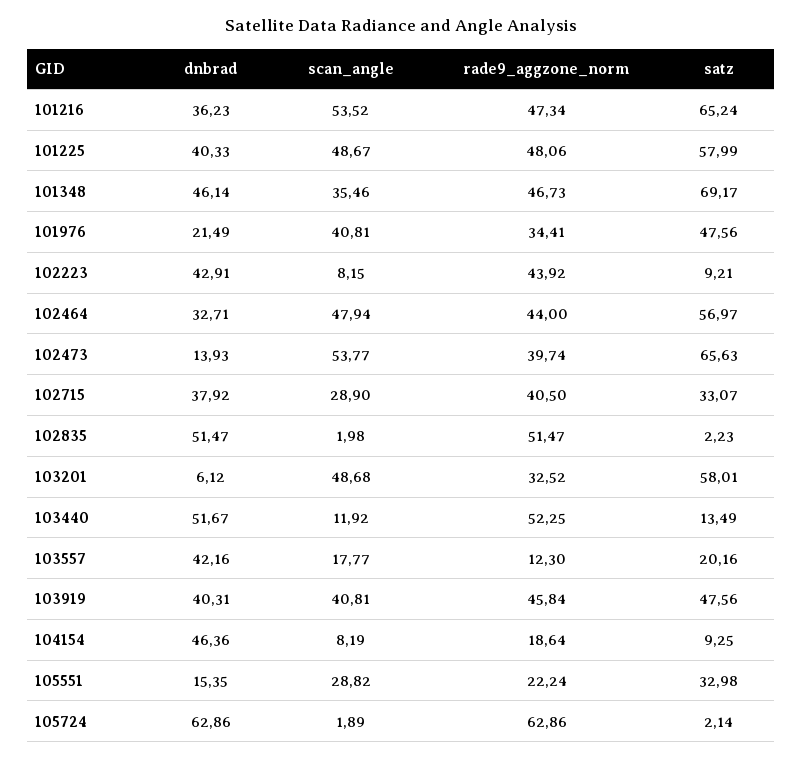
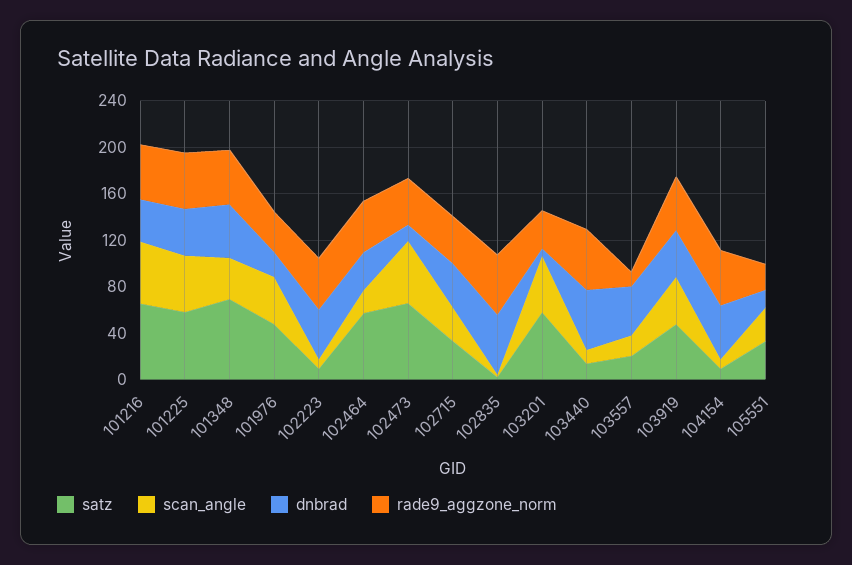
scan_angle, 102464: 47.94 -> 20
rade9_aggzone_norm, 104154: 18.64 -> 50
dnbrad, 105724: 62.86 -> none
scan_angle, 105724: 1.89 -> none
rade9_aggzone_norm, 105724: 62.86 -> none
satz, 105724: 2.14 -> none

